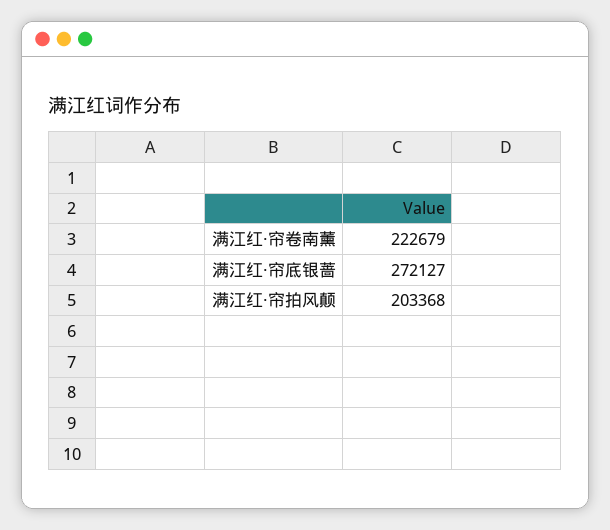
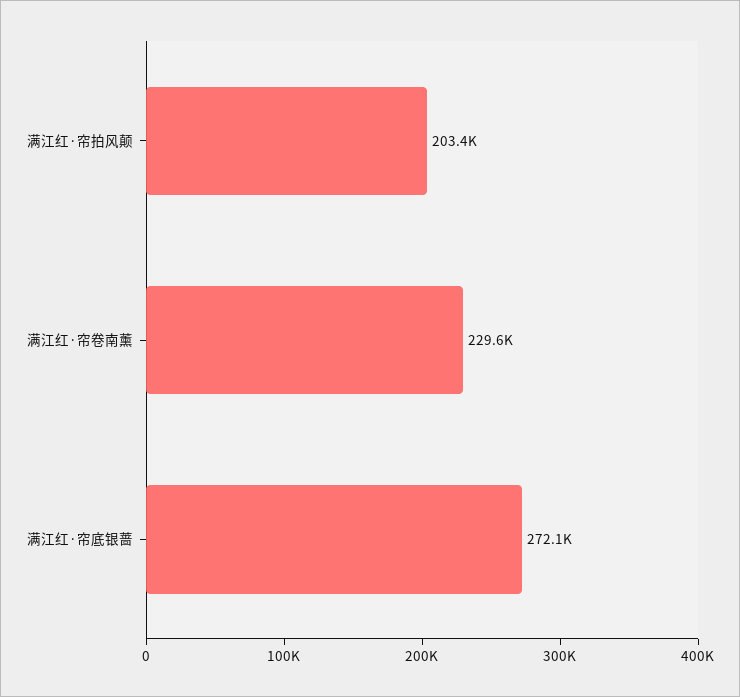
满江红·帘卷南薰: 222679 -> 229600

